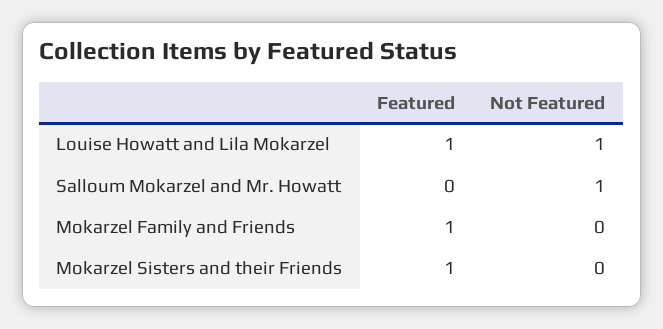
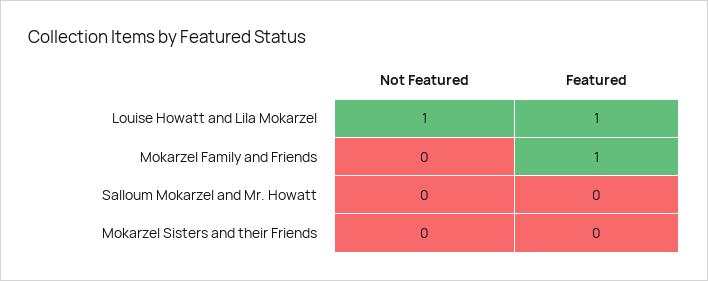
Not Featured, Salloum Mokarzel and Mr. Howatt: 1 -> 0
Featured, Mokarzel Sisters and their Friends: 1 -> 0

